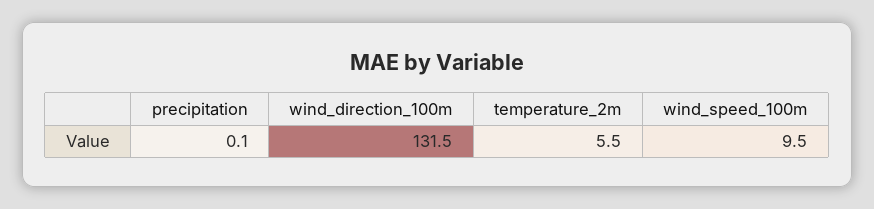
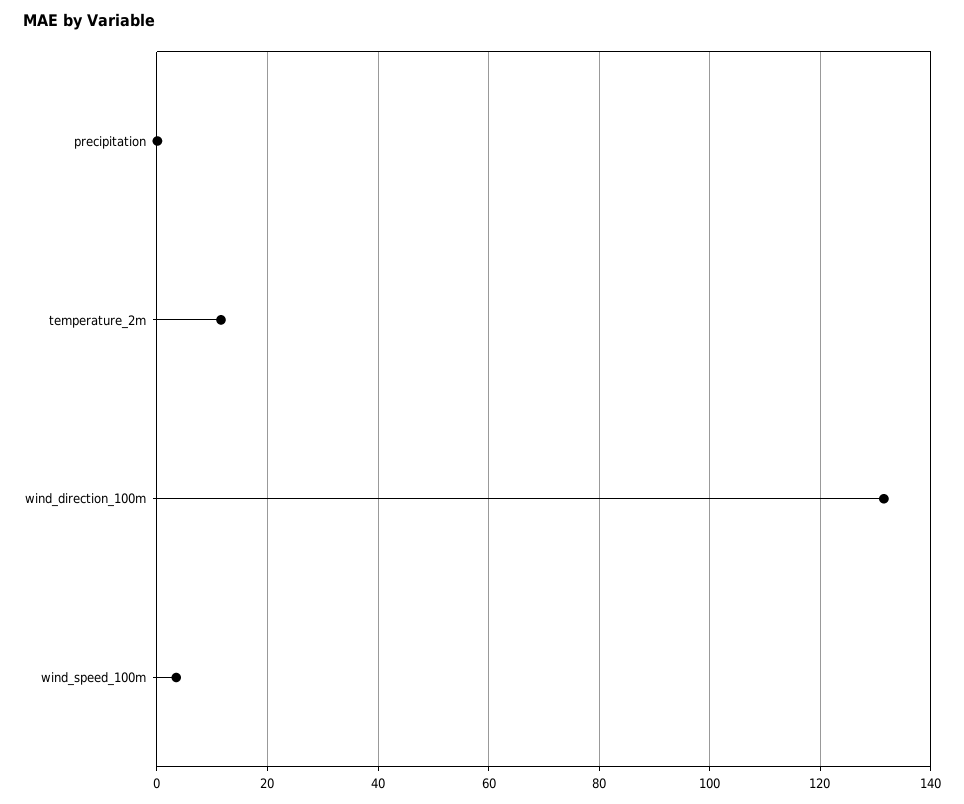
temperature_2m: 5.5 -> 12
wind_speed_100m: 9.5 -> 4

